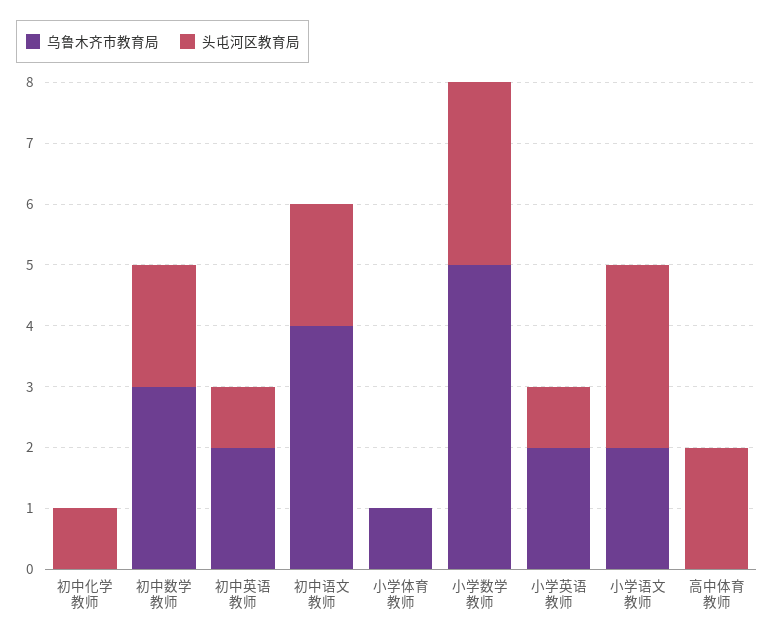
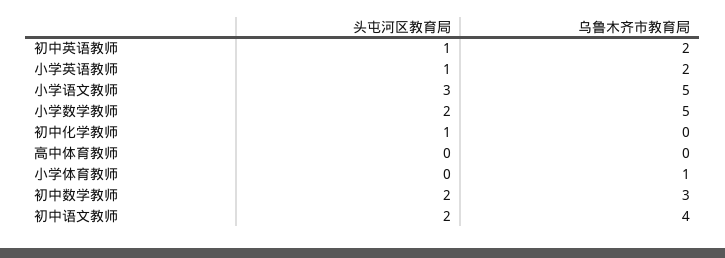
头屯河区教育局, 小学数学教师: 3 -> 2
乌鲁木齐市教育局, 小学语文教师: 2 -> 5
头屯河区教育局, 高中体育教师: 2 -> 0

